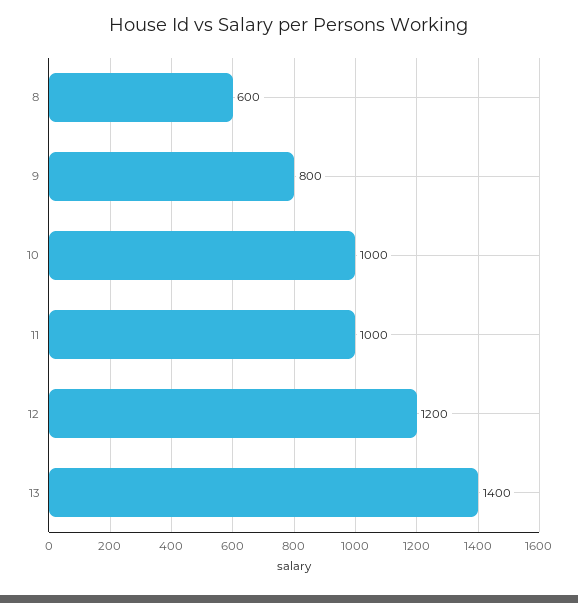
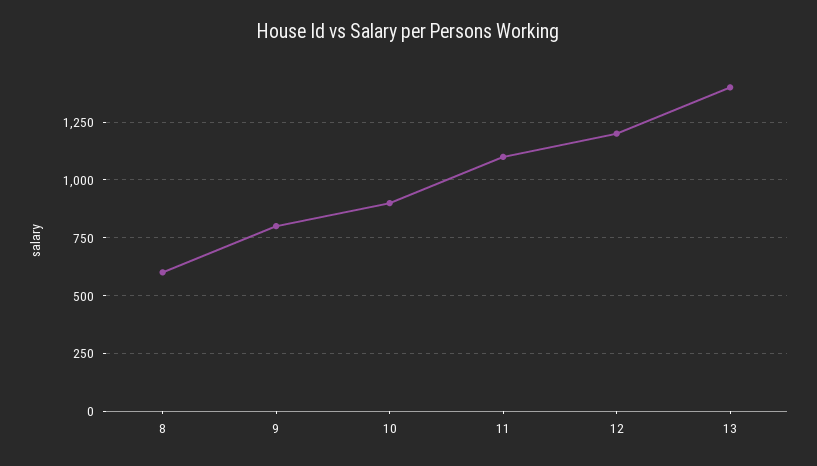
10: 1000 -> 900
11: 1000 -> 1100

